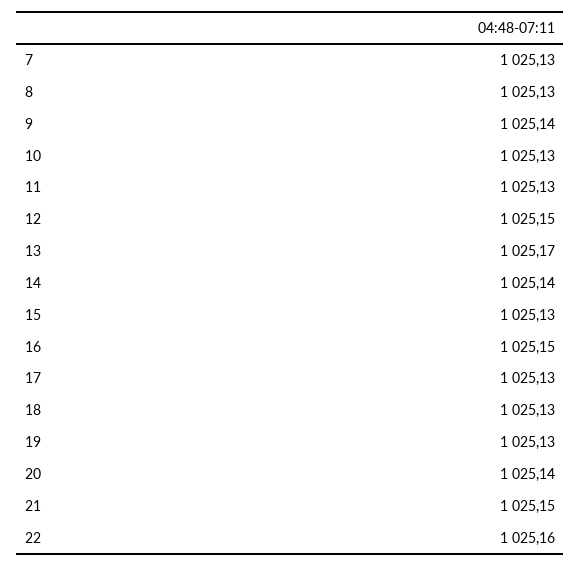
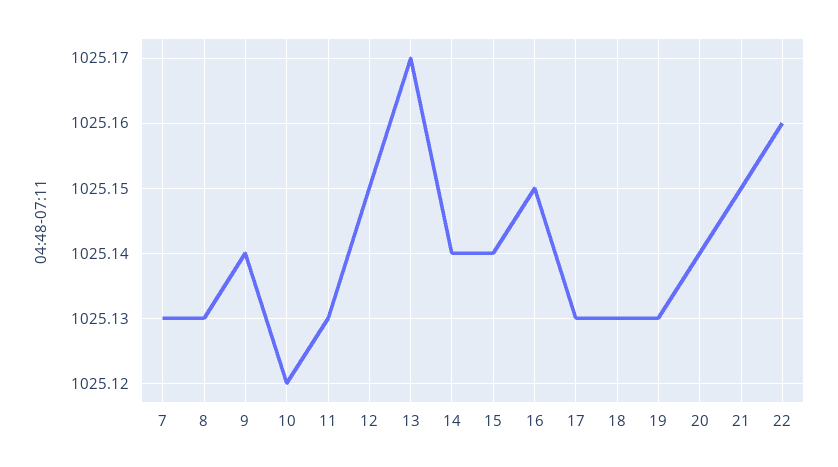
10: 1025.13 -> 1025.12
15: 1025.13 -> 1025.14

